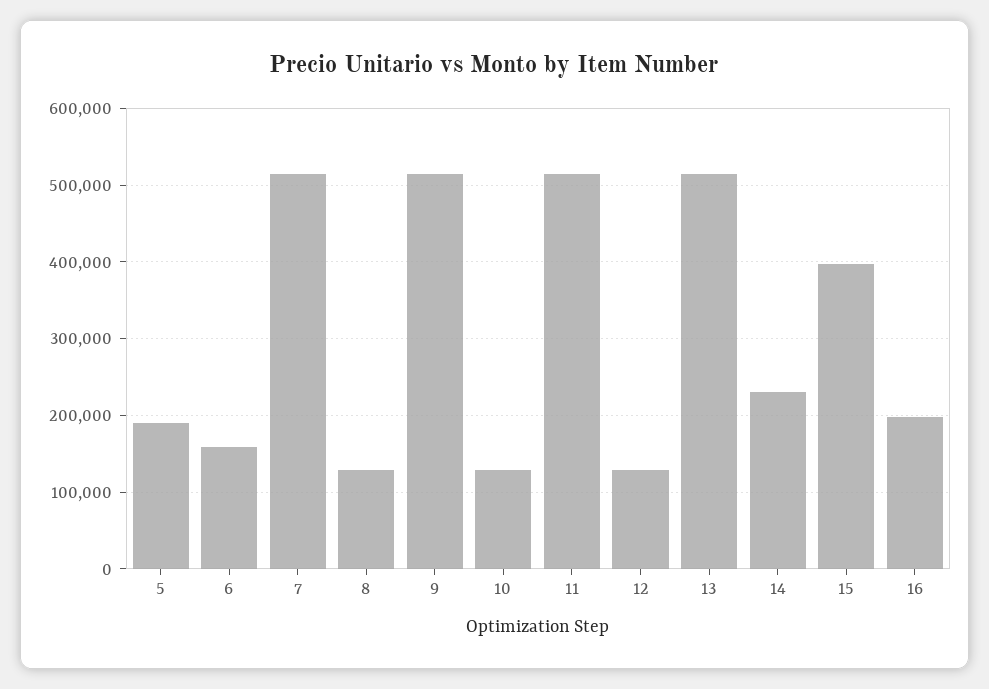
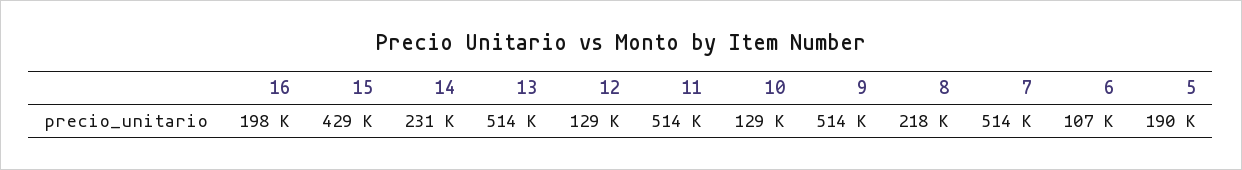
6: 160000 -> 107000
8: 130000 -> 218000
15: 400000 -> 429000

